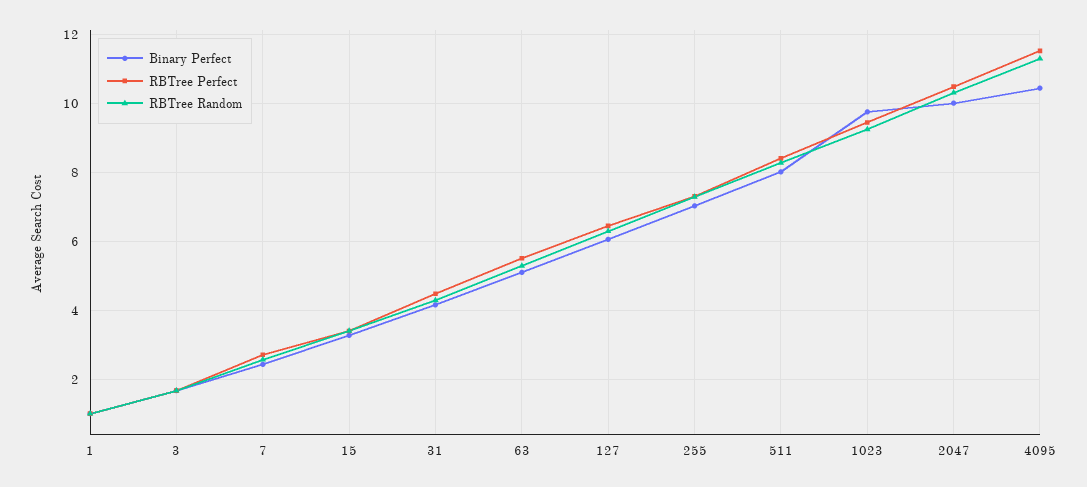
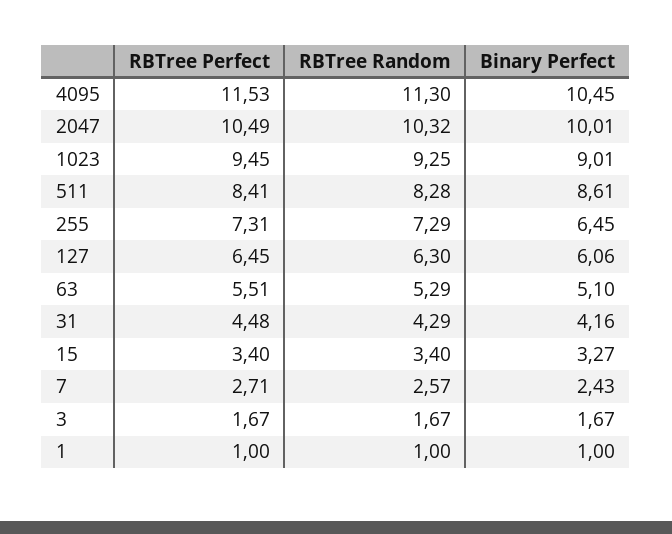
Binary Perfect, 255: 7 -> 6.45
Binary Perfect, 511: 8 -> 8.61
Binary Perfect, 1023: 9.8 -> 9.01

